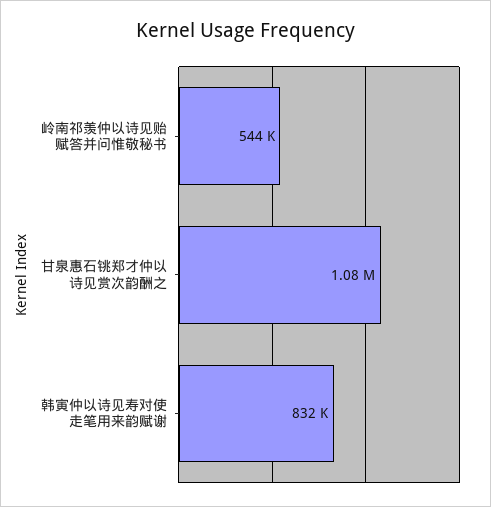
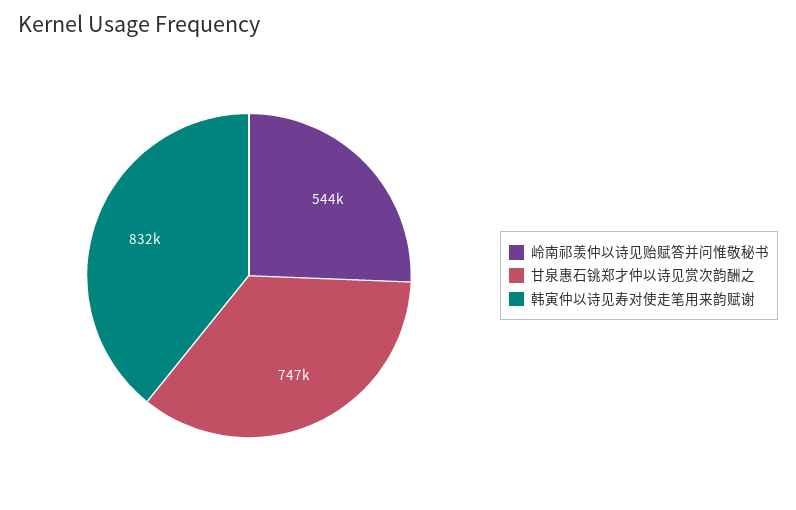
甘泉惠石铫郑才仲以诗见赏次韵酬之: 1080000 -> 747000

